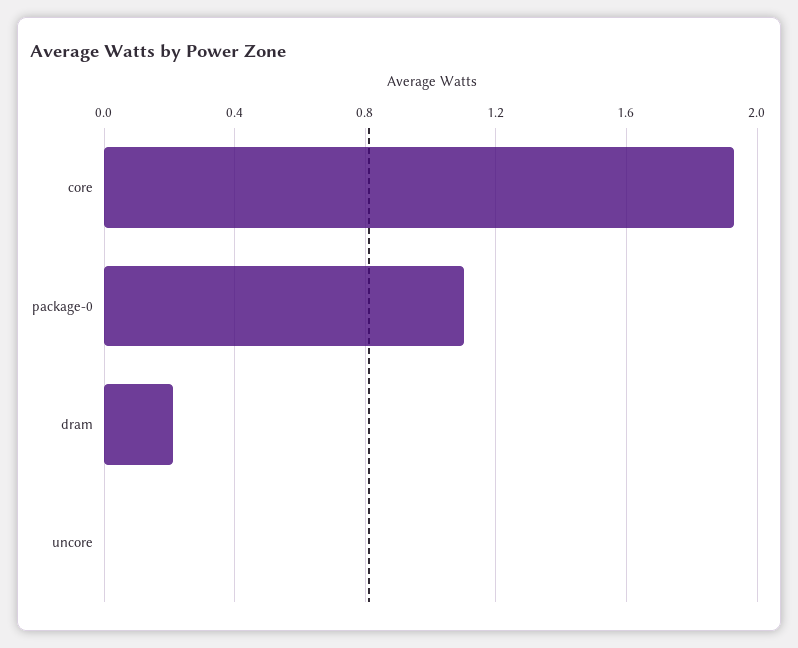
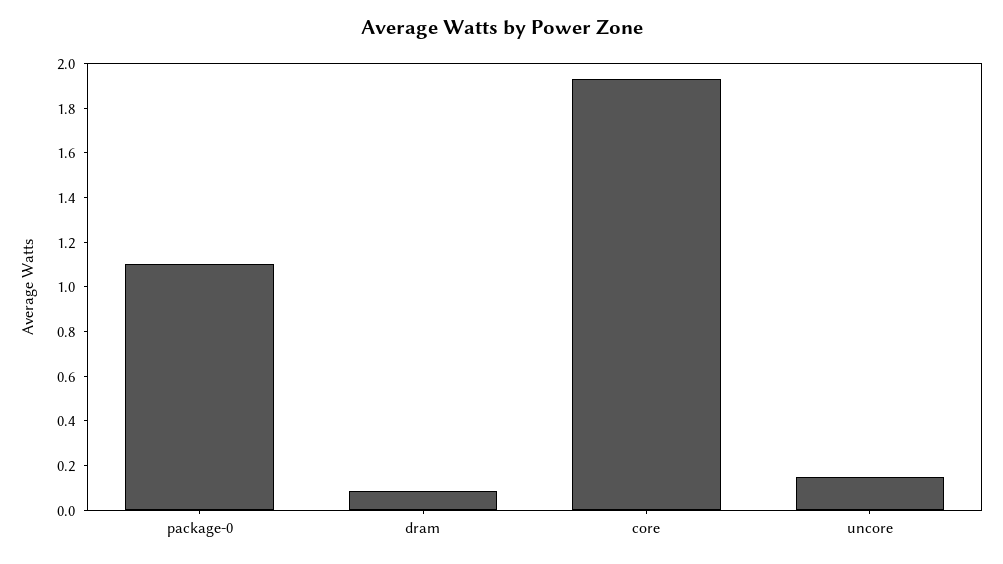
dram: 0.2 -> 0.1
uncore: 0 -> 0.15

